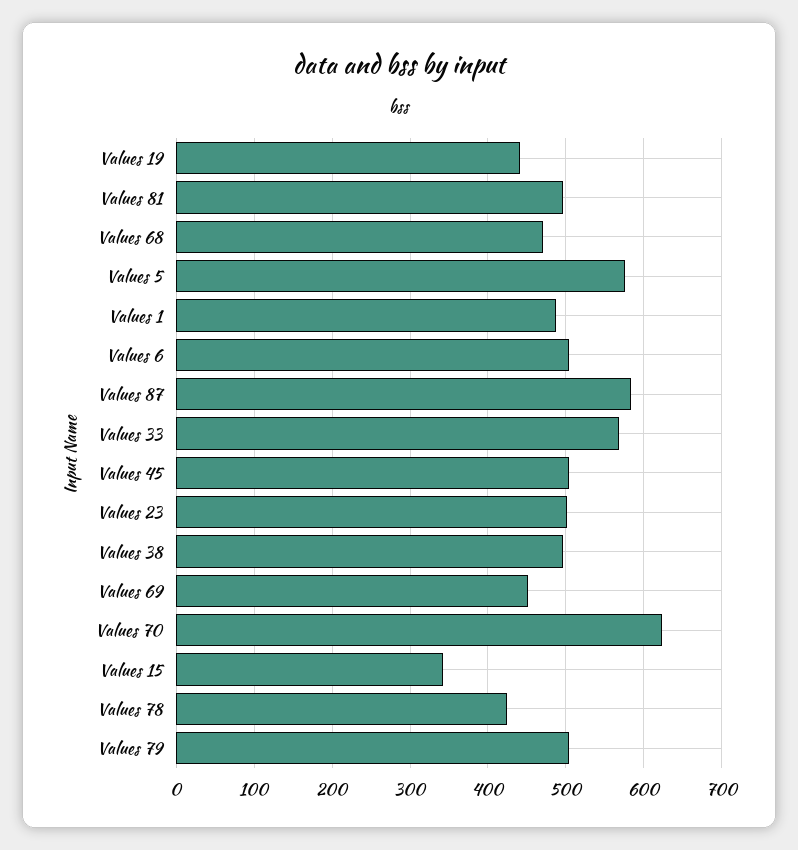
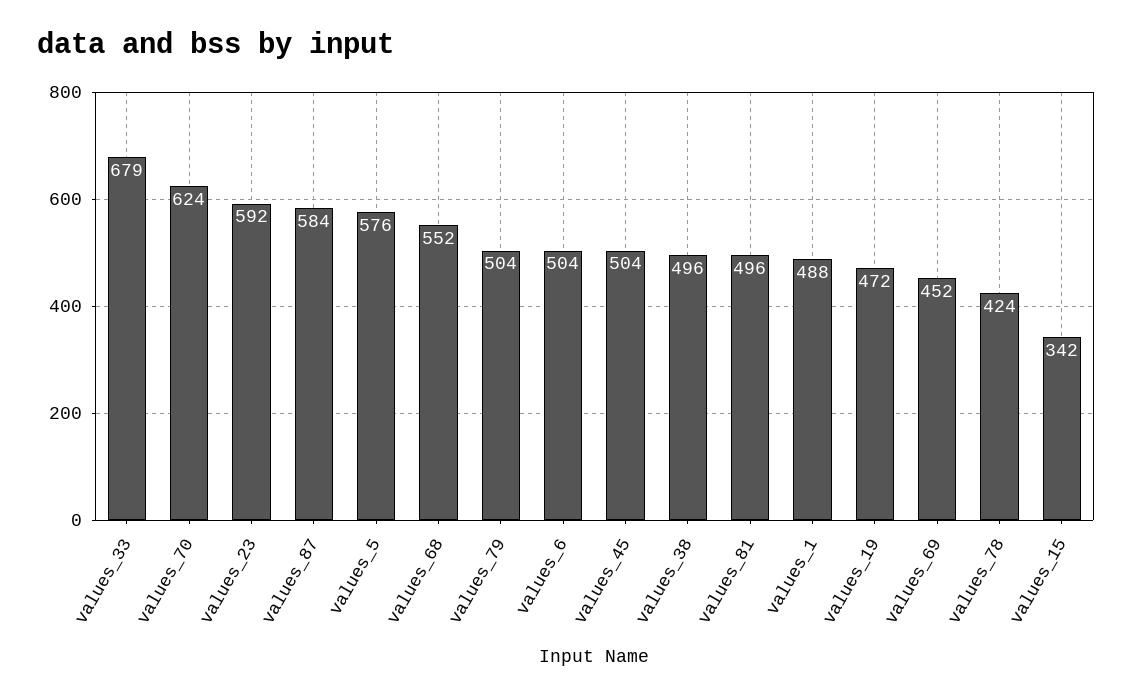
Values 19: 440 -> 472
Values 68: 470 -> 552
Values 33: 570 -> 679
Values 23: 500 -> 592

